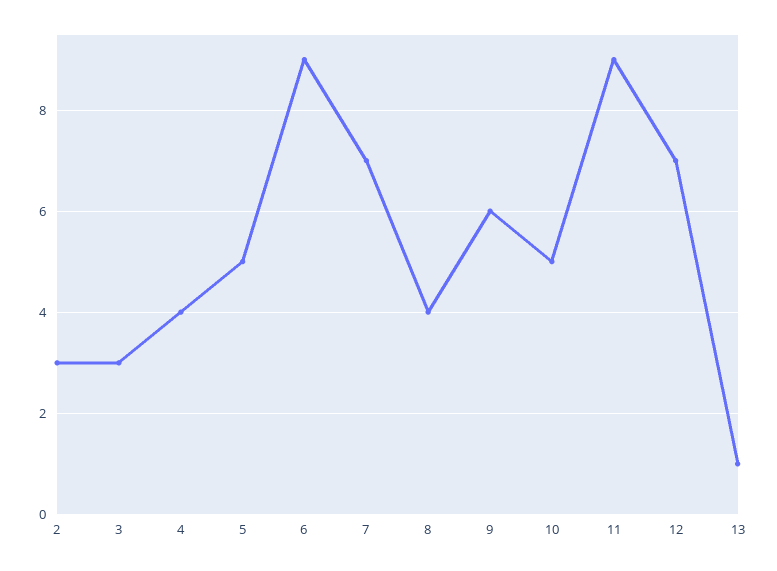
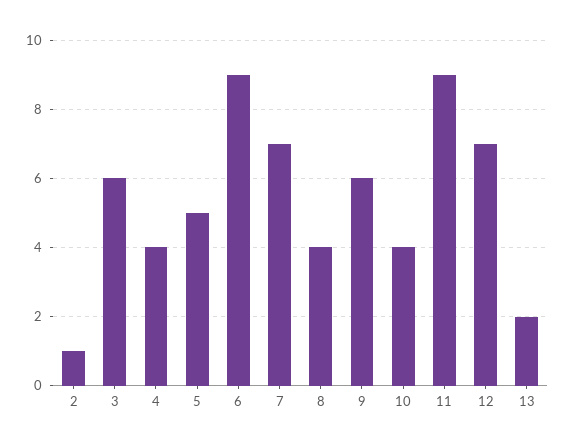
2: 3 -> 1
3: 3 -> 6
10: 5 -> 4
13: 1 -> 2

